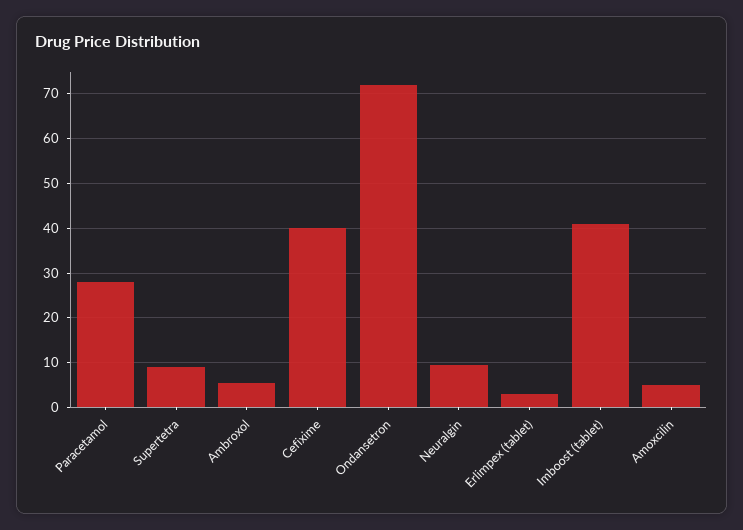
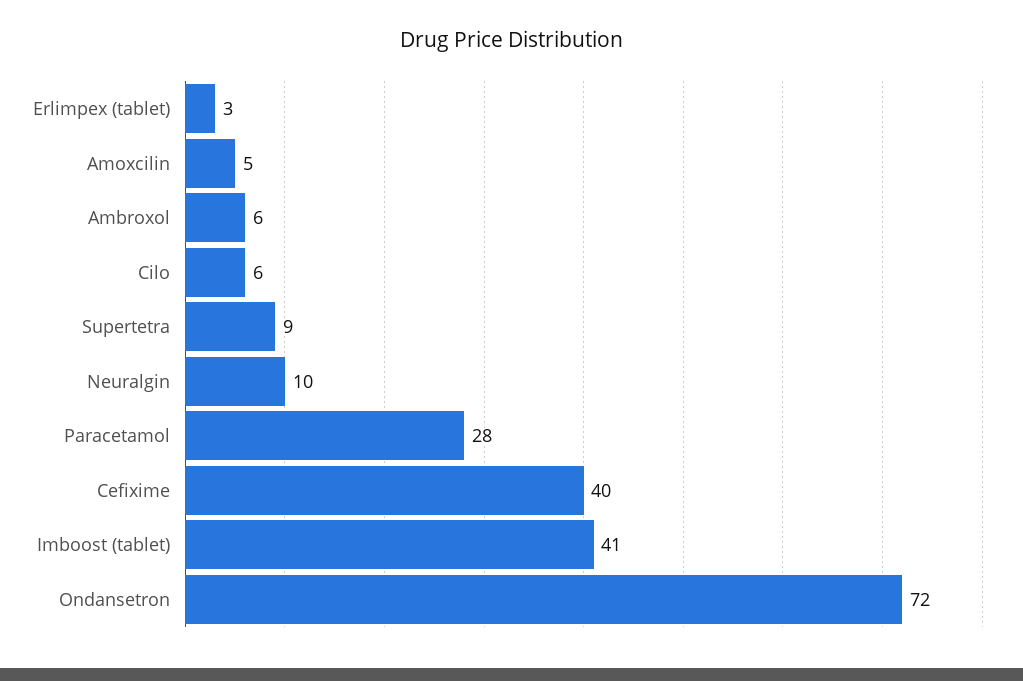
Cilo: none -> 6

